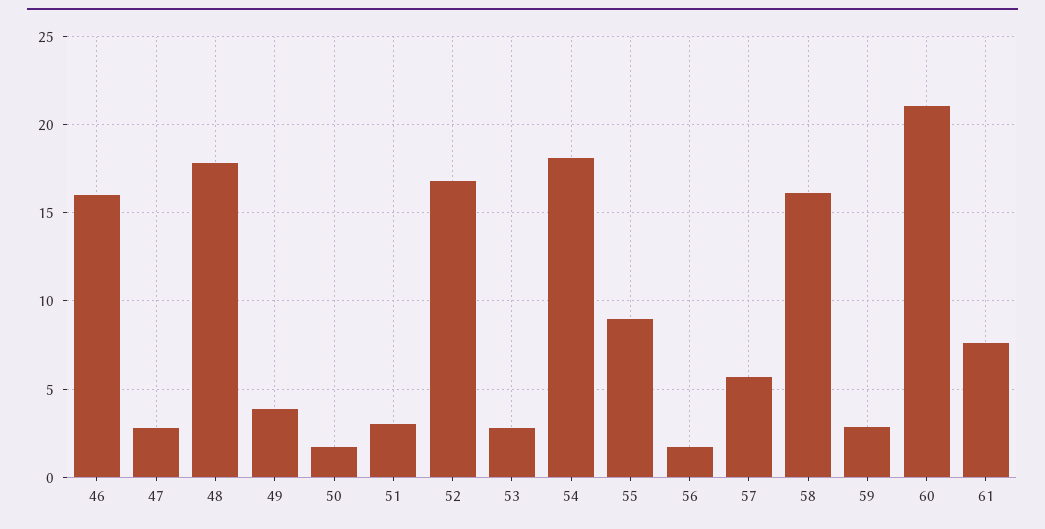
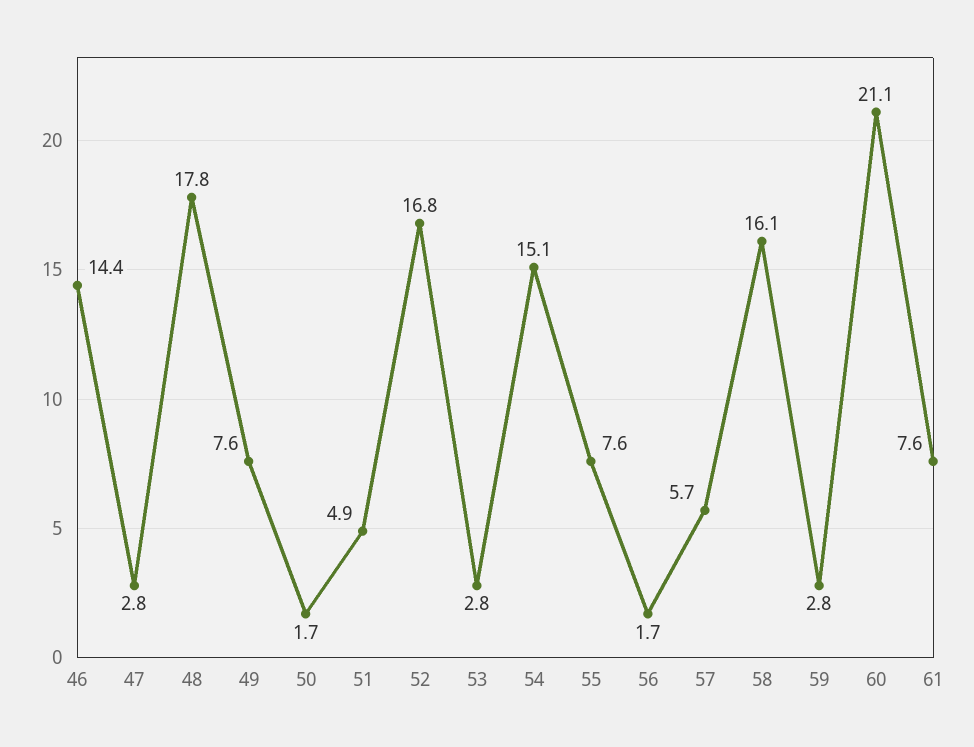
46: 16 -> 14.4
49: 4 -> 7.6
51: 3 -> 4.9
54: 18 -> 15.1
55: 9 -> 7.6

